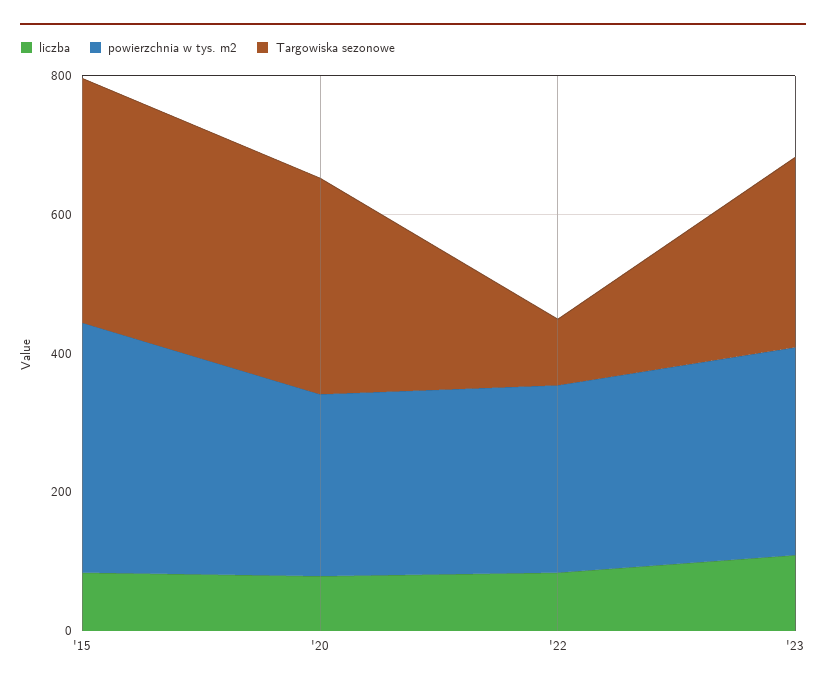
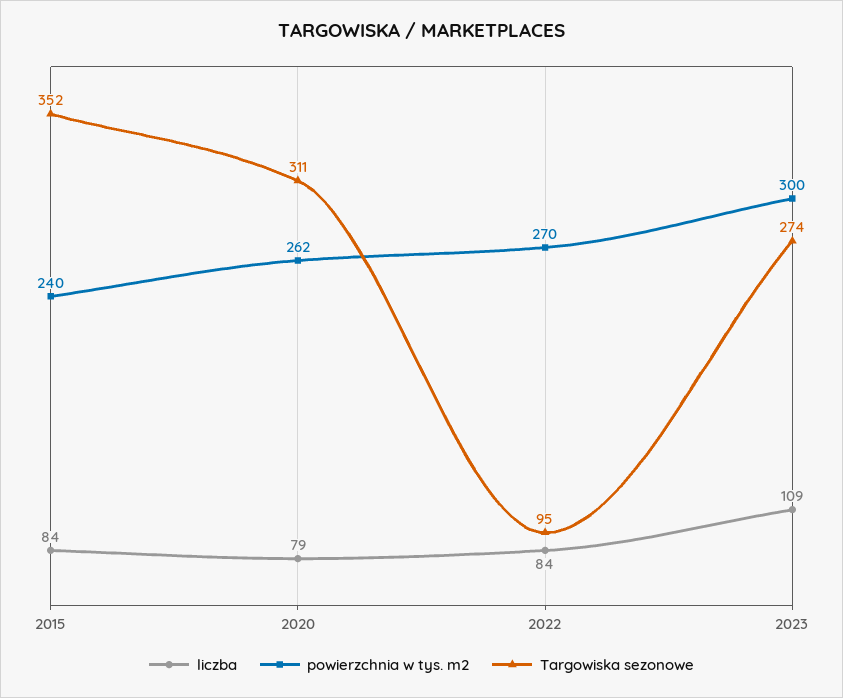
powierzchnia w tys. m2, '15: 350 -> 240

